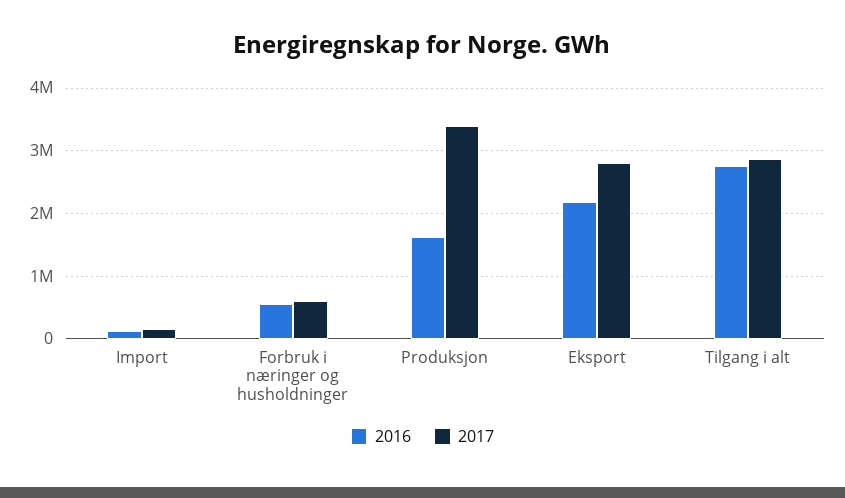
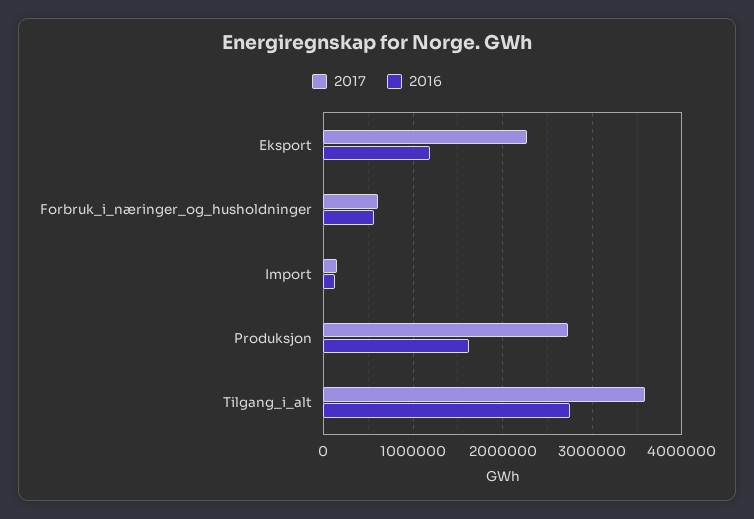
2017, Produksjon: 3400000 -> 2700000
2016, Eksport: 2200000 -> 1200000
2017, Eksport: 2800000 -> 2300000
2017, Tilgang i alt: 2900000 -> 3600000

